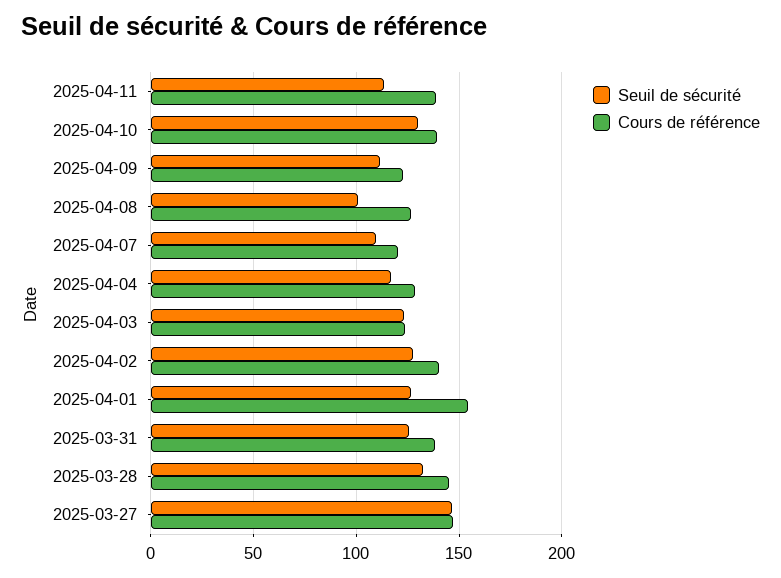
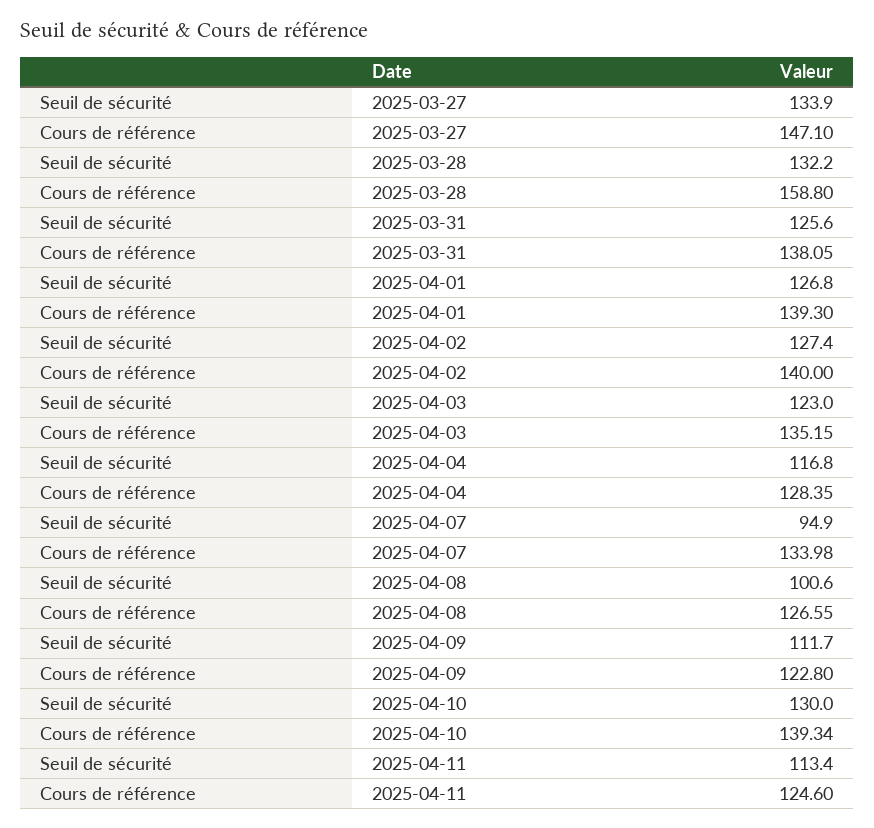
Cours de référence, 2025-04-11: 140 -> 124.6
Seuil de sécurité, 2025-04-07: 110 -> 94.9
Cours de référence, 2025-04-07: 120 -> 133.98
Cours de référence, 2025-04-03: 125 -> 135.15
Cours de référence, 2025-04-01: 155 -> 139.3
Cours de référence, 2025-03-28: 145 -> 158.8
Seuil de sécurité, 2025-03-27: 145 -> 133.9

